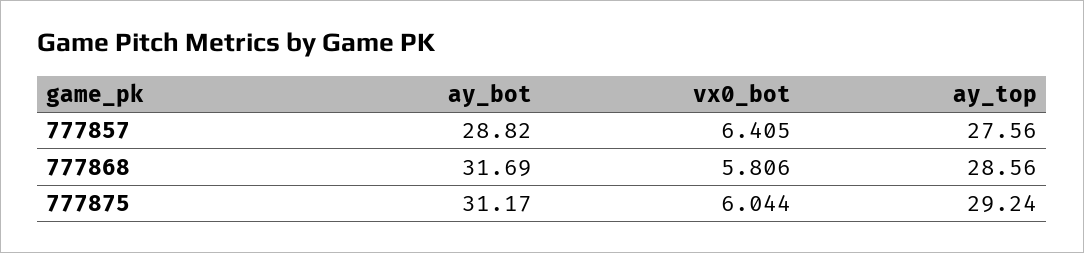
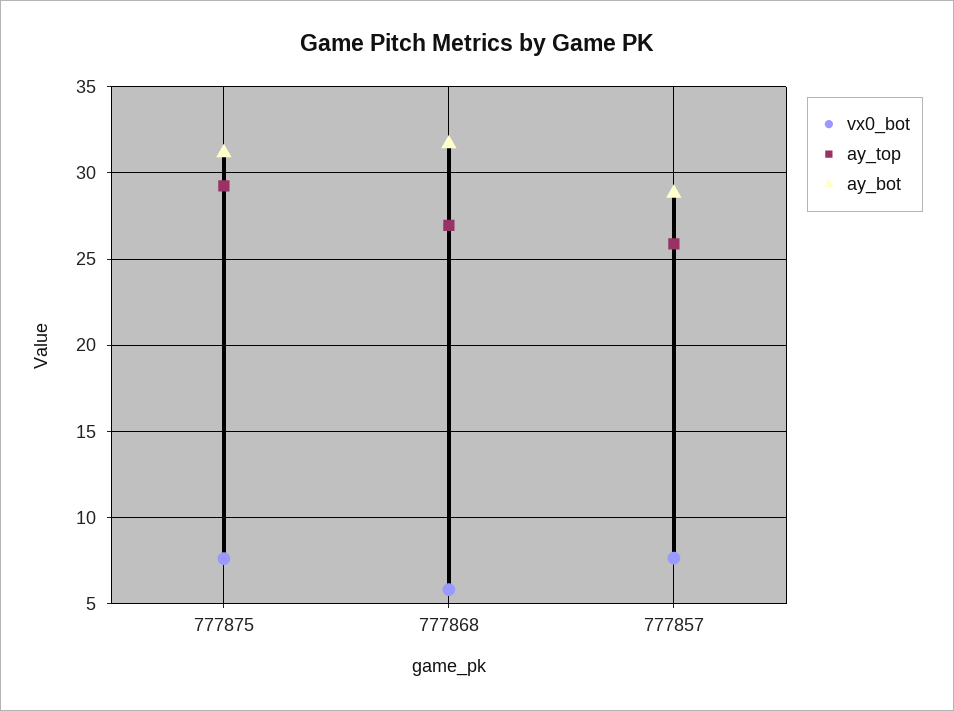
vx0_bot, 777857: 6.405 -> 7.5
ay_top, 777857: 27.56 -> 26
ay_top, 777868: 28.56 -> 27
vx0_bot, 777875: 6.044 -> 7.5

